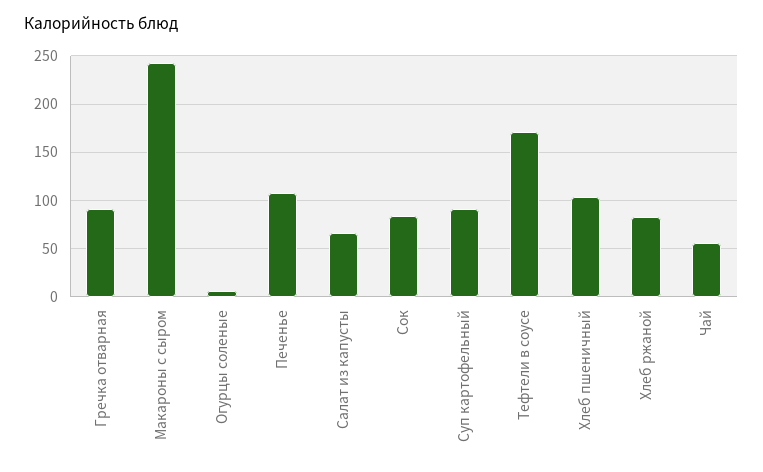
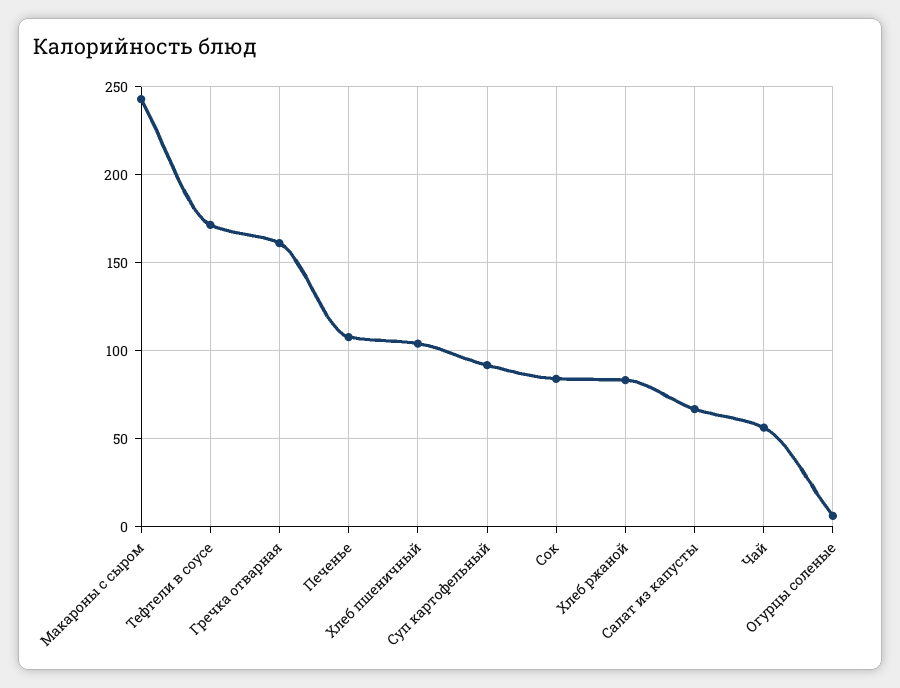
Гречка отварная: 90 -> 160

